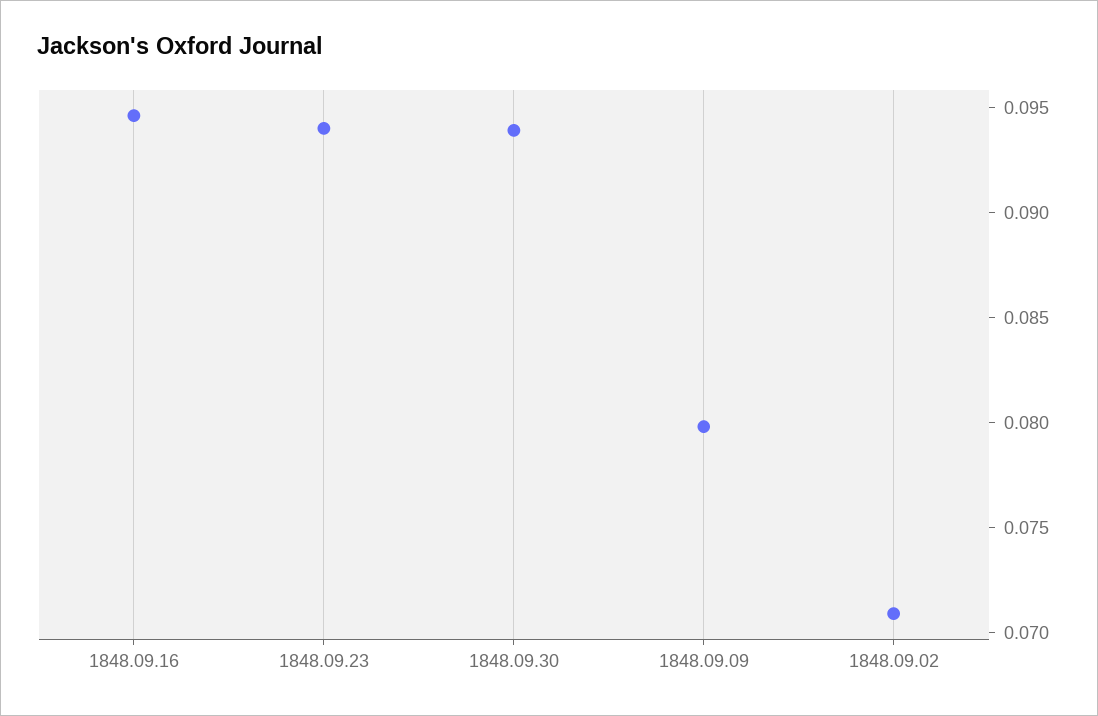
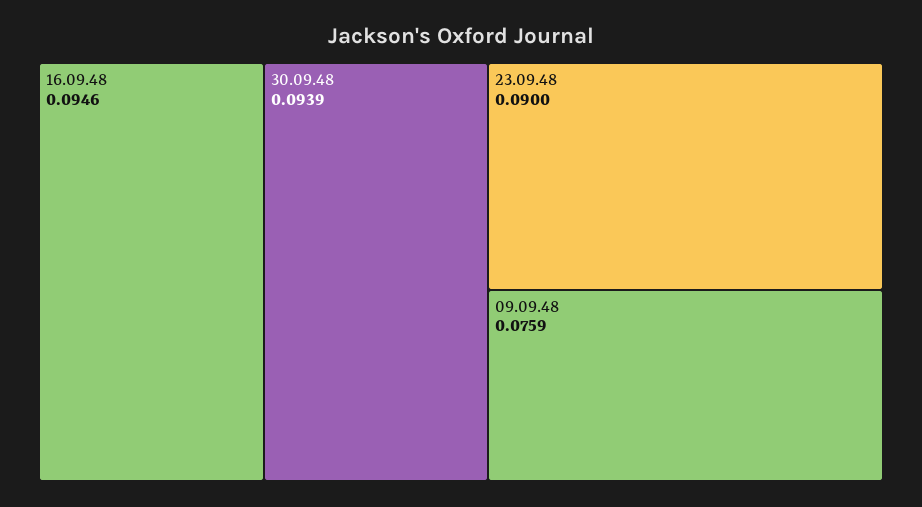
1848.09.23: 0.094 -> 0.09
1848.09.09: 0.08 -> 0.0759
1848.09.02: 0.071 -> none

